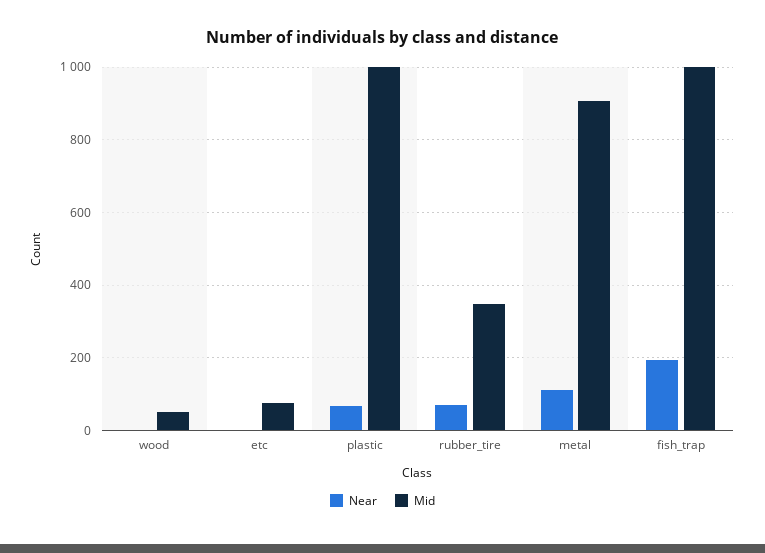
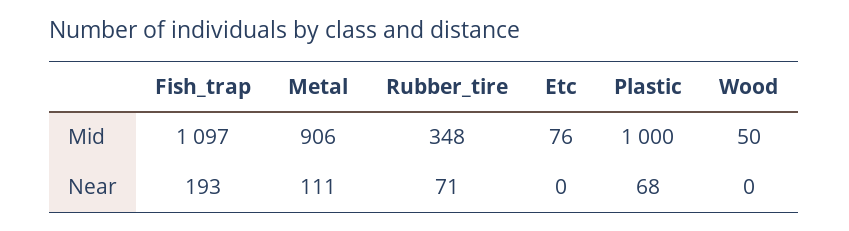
Mid, fish_trap: 1000 -> 1097

